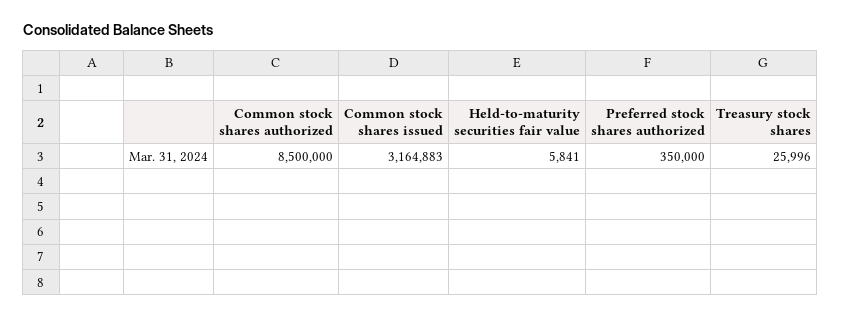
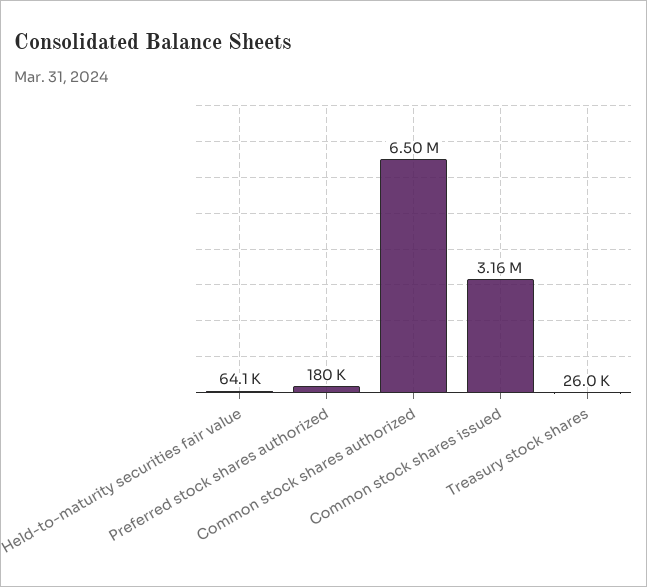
Common stock shares authorized: 8500000 -> 6500000
Held-to-maturity securities fair value: 5841 -> 64100
Preferred stock shares authorized: 350000 -> 180000

